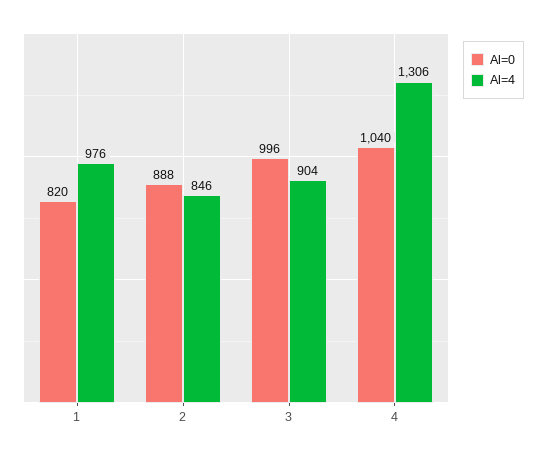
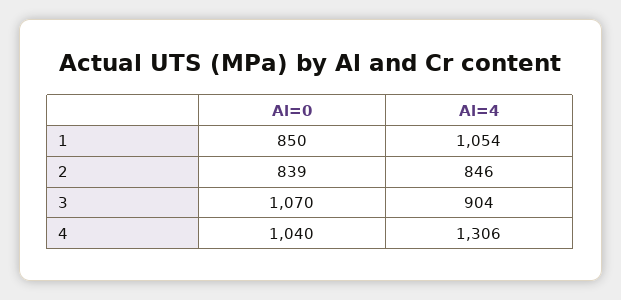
Al=0, 1: 820 -> 850
Al=4, 1: 976 -> 1054
Al=0, 2: 888 -> 839
Al=0, 3: 996 -> 1070

